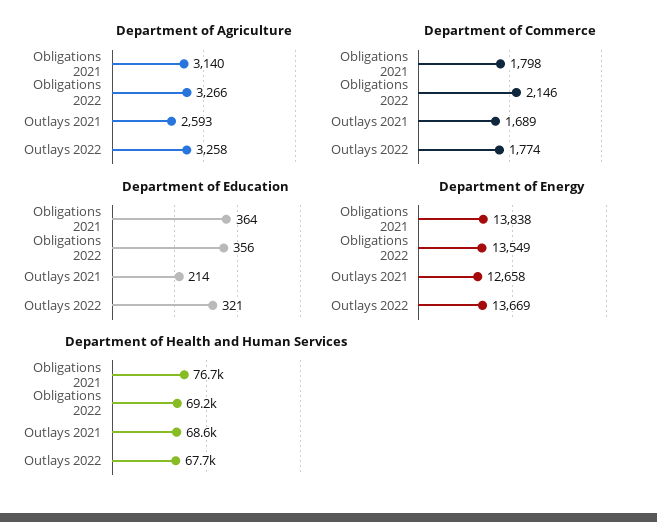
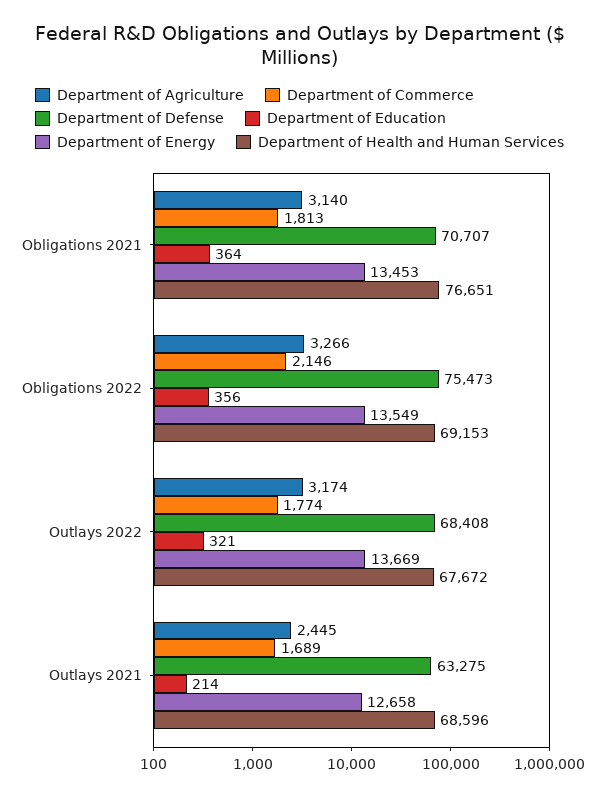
Department of Agriculture, Outlays 2021: 2593 -> 2445
Department of Agriculture, Outlays 2022: 3258 -> 3174
Department of Commerce, Obligations 2021: 1798 -> 1813
Department of Energy, Obligations 2021: 13838 -> 13453
Department of Defense, Obligations 2021: none -> 70707
Department of Defense, Obligations 2022: none -> 75473
Department of Defense, Outlays 2022: none -> 68408
Department of Defense, Outlays 2021: none -> 63275

